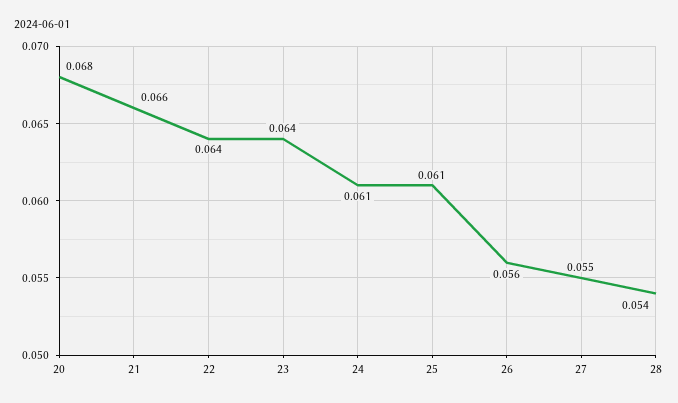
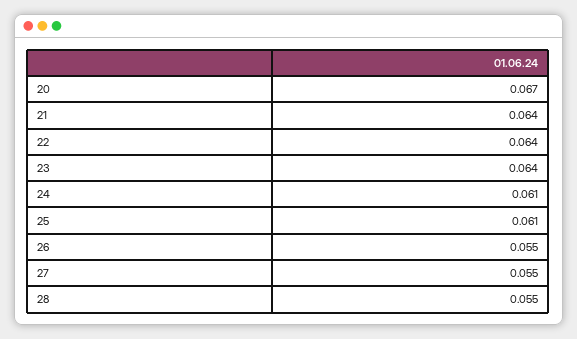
20: 0.068 -> 0.067
21: 0.066 -> 0.064
26: 0.056 -> 0.055
28: 0.054 -> 0.055

